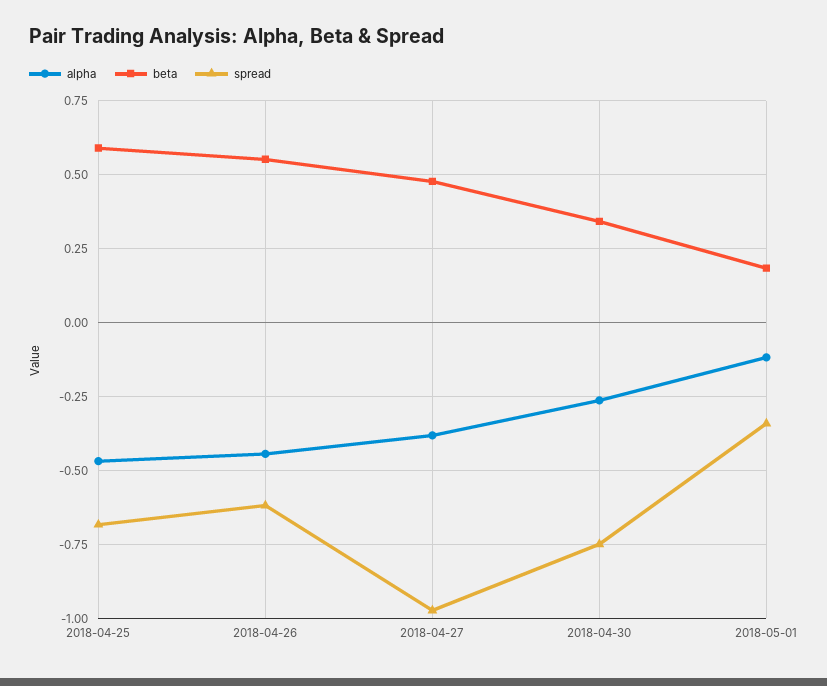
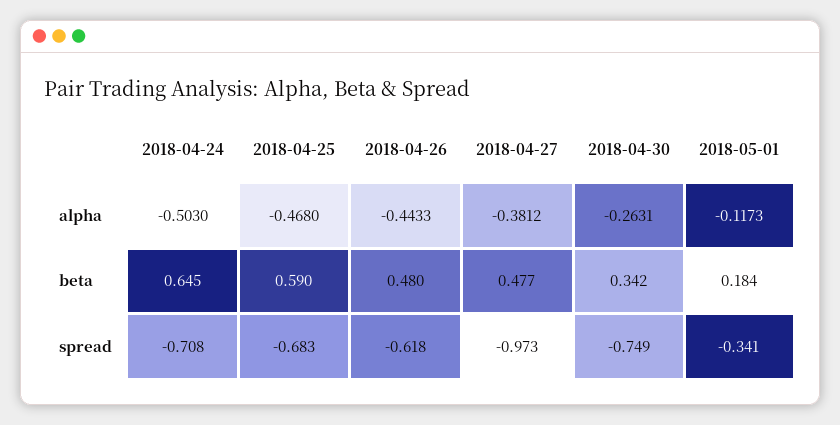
beta, 2018-04-26: 0.55 -> 0.48
alpha, 2018-04-24: none -> -0.503
beta, 2018-04-24: none -> 0.645
spread, 2018-04-24: none -> -0.708

